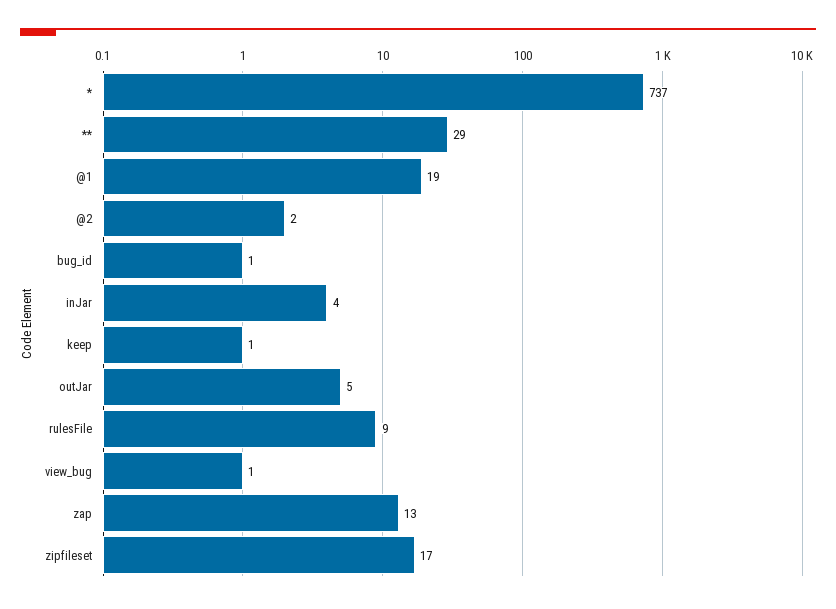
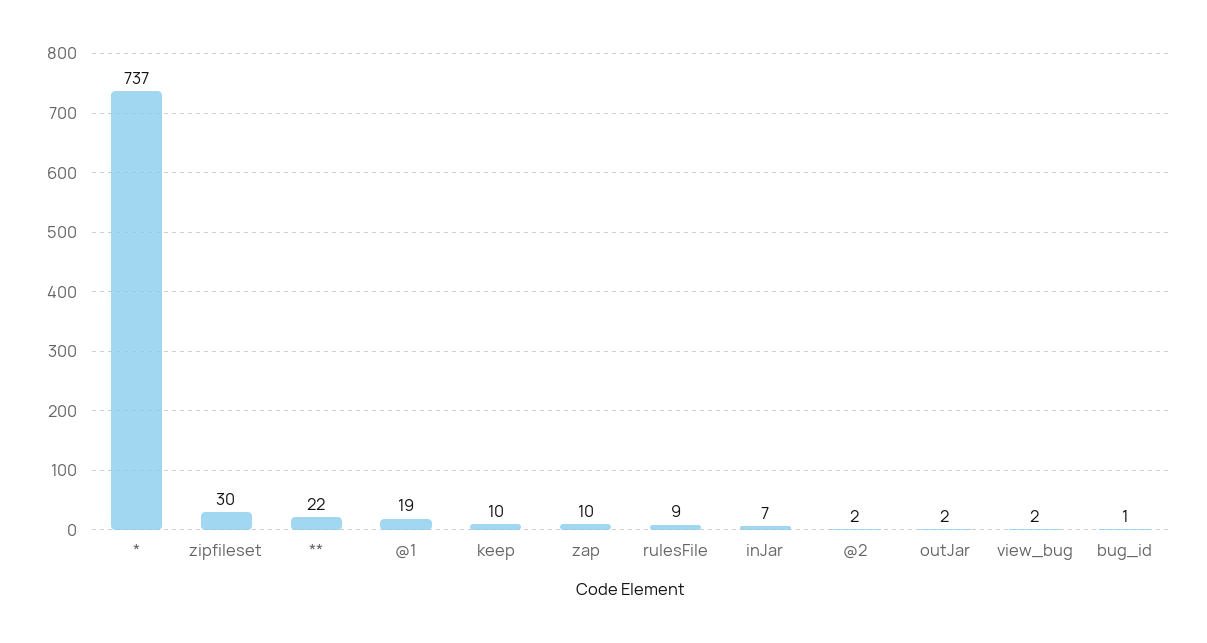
**: 29 -> 22
inJar: 4 -> 7
keep: 1 -> 10
outJar: 5 -> 2
view_bug: 1 -> 2
zap: 13 -> 10
zipfileset: 17 -> 30

